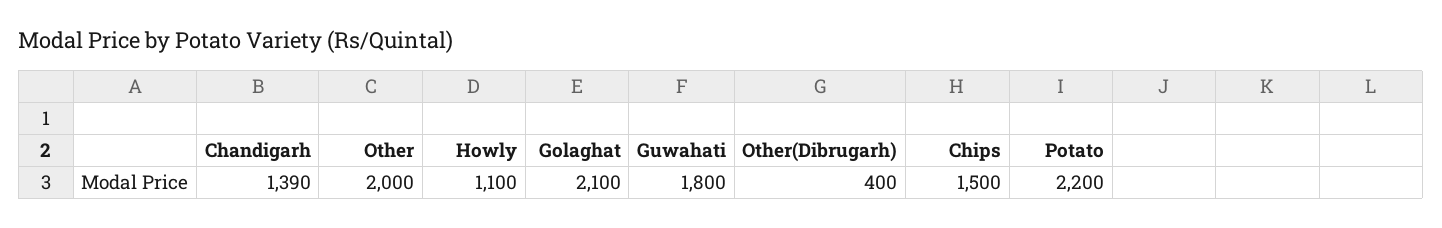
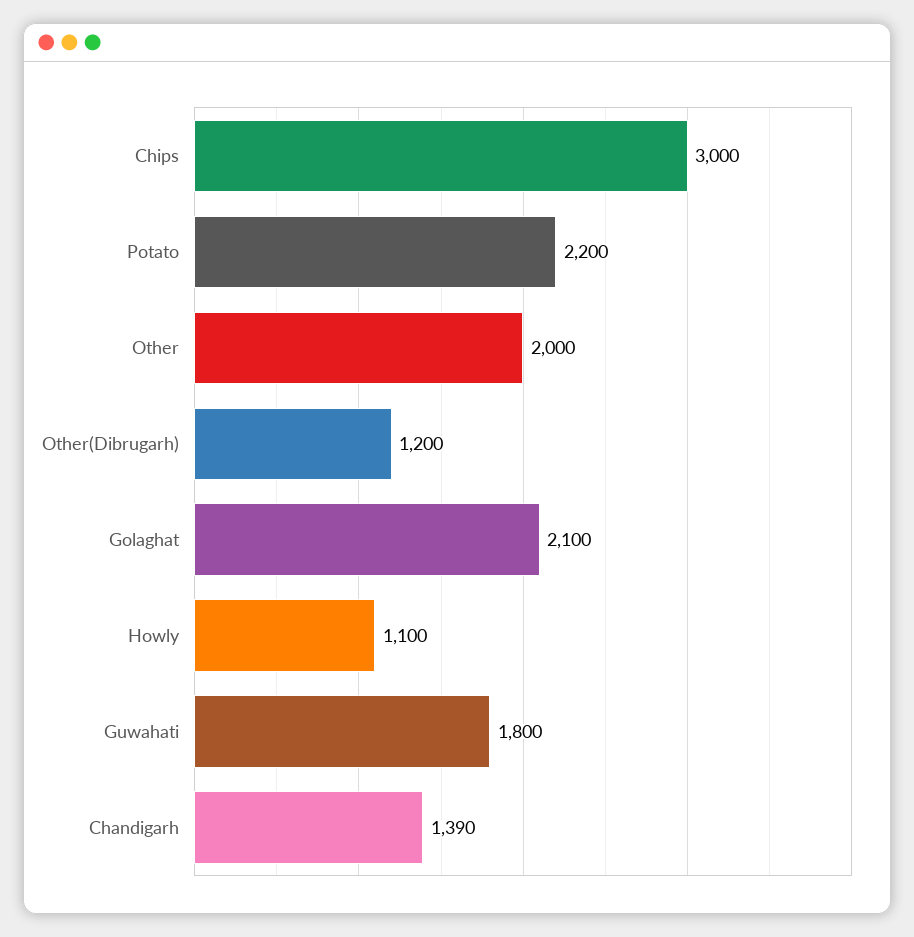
Other(Dibrugarh): 400 -> 1200
Chips: 1500 -> 3000

